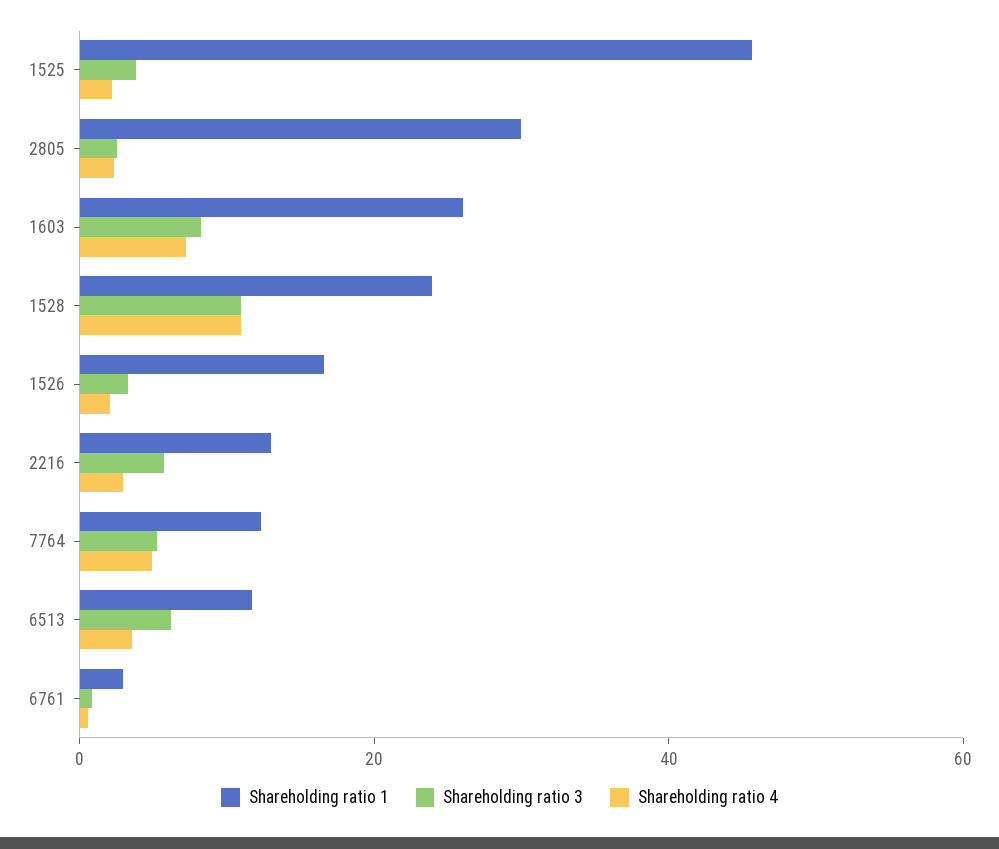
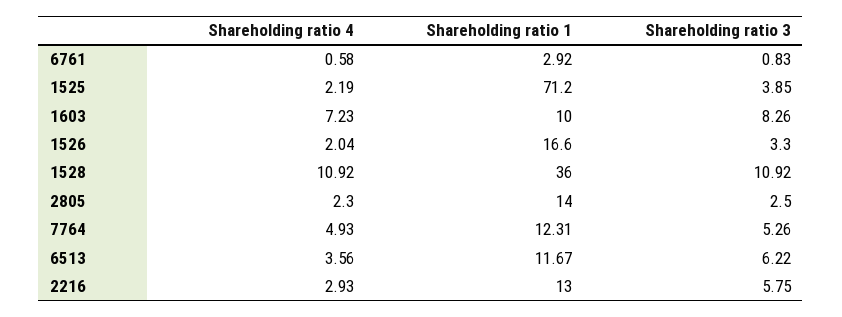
Shareholding ratio 1, 1525: 45 -> 71.2
Shareholding ratio 1, 2805: 30 -> 14
Shareholding ratio 1, 1603: 25 -> 10
Shareholding ratio 1, 1528: 25 -> 36

